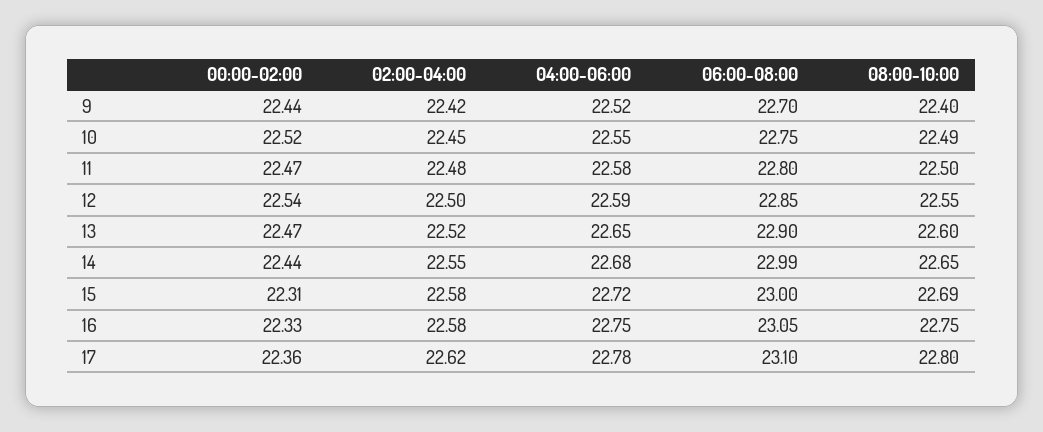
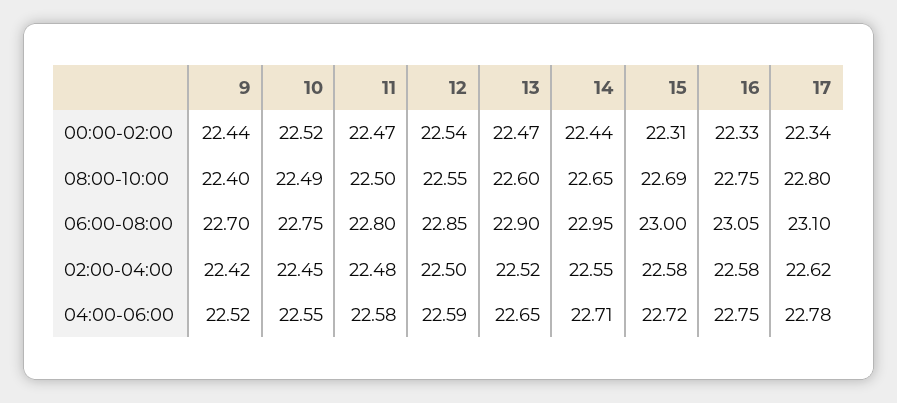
04:00-06:00, 14: 22.68 -> 22.71
06:00-08:00, 14: 22.99 -> 22.95
00:00-02:00, 17: 22.36 -> 22.34

